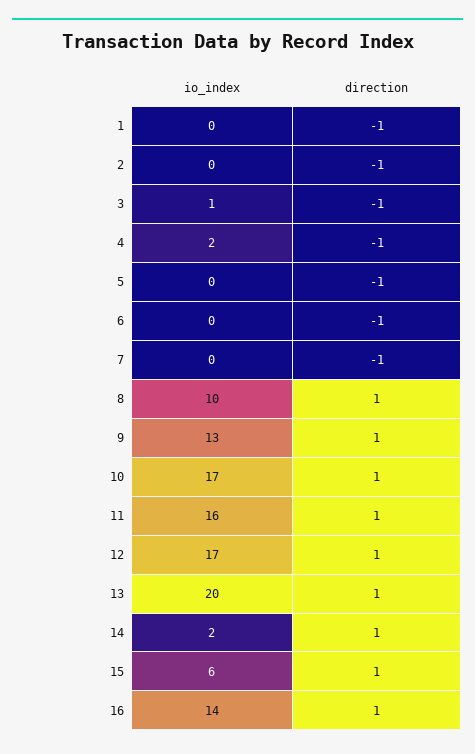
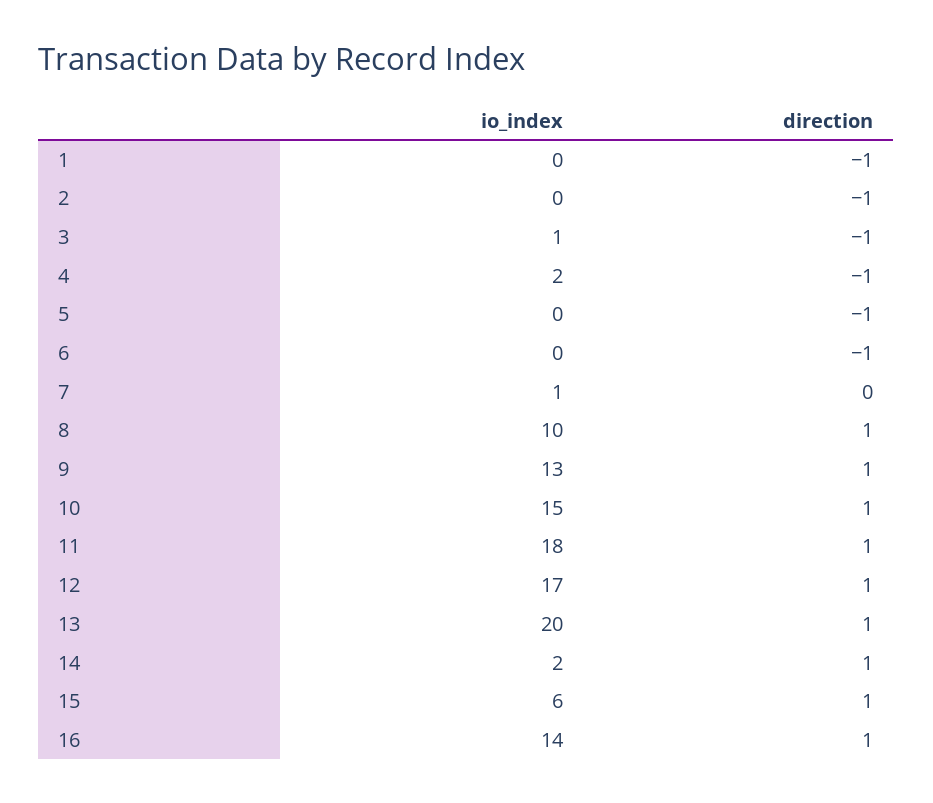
io_index, 7: 0 -> 1
direction, 7: -1 -> 0
io_index, 10: 17 -> 15
io_index, 11: 16 -> 18

